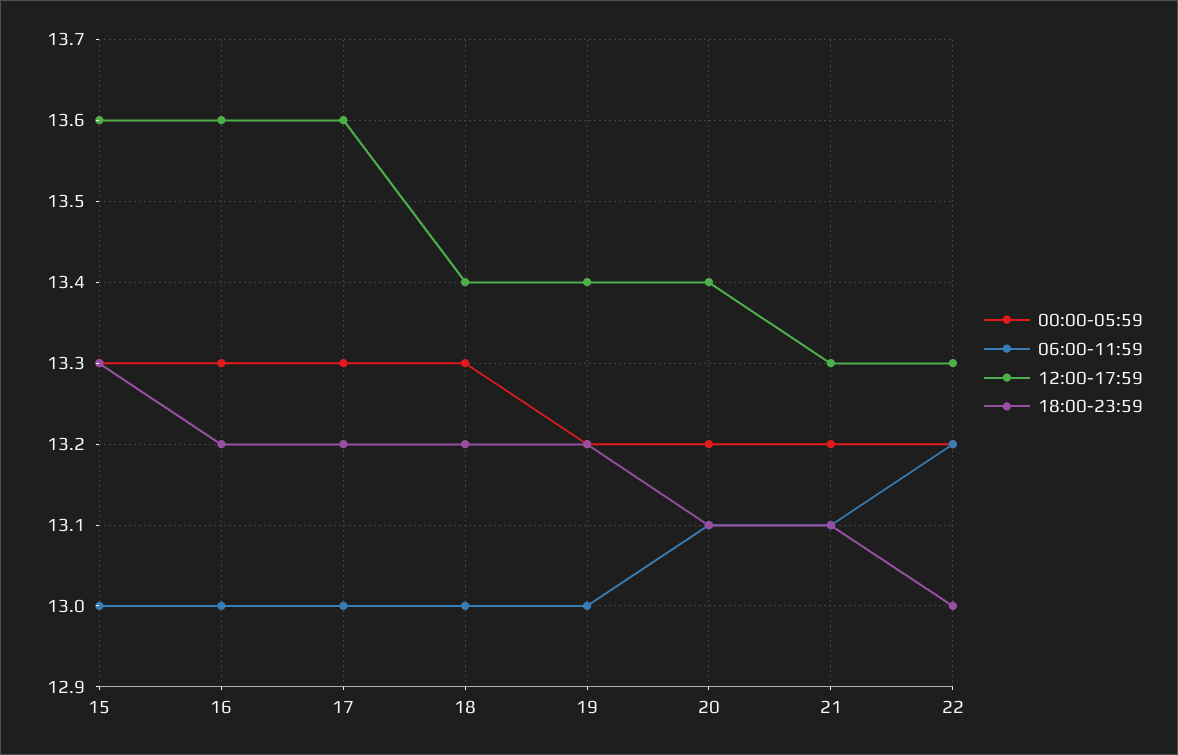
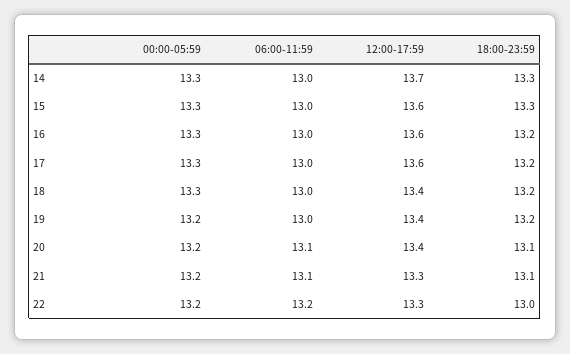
00:00-05:59, 14: none -> 13.3
06:00-11:59, 14: none -> 13
12:00-17:59, 14: none -> 13.7
18:00-23:59, 14: none -> 13.3

